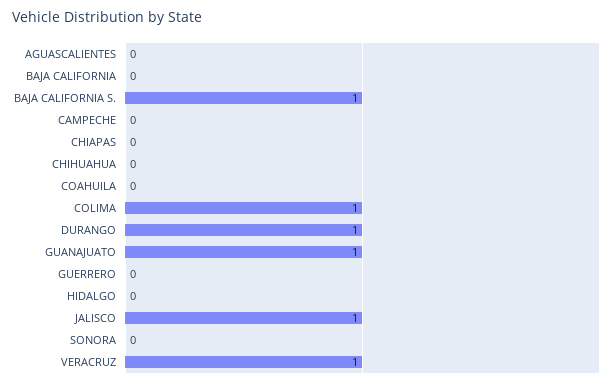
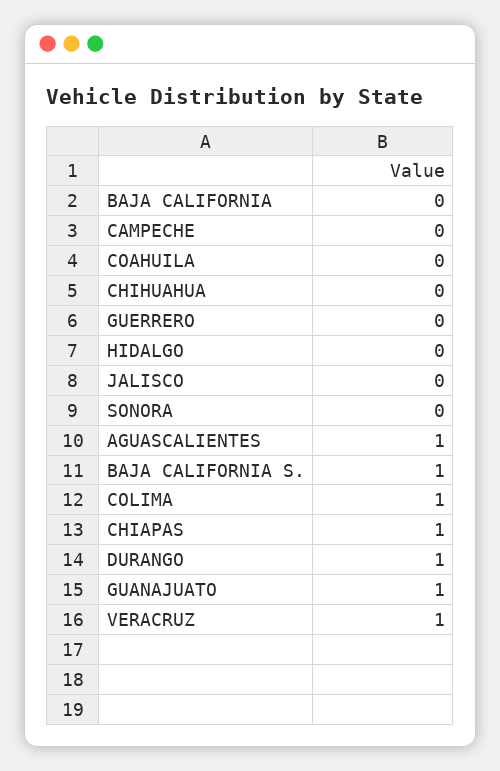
AGUASCALIENTES: 0 -> 1
CHIAPAS: 0 -> 1
JALISCO: 1 -> 0

